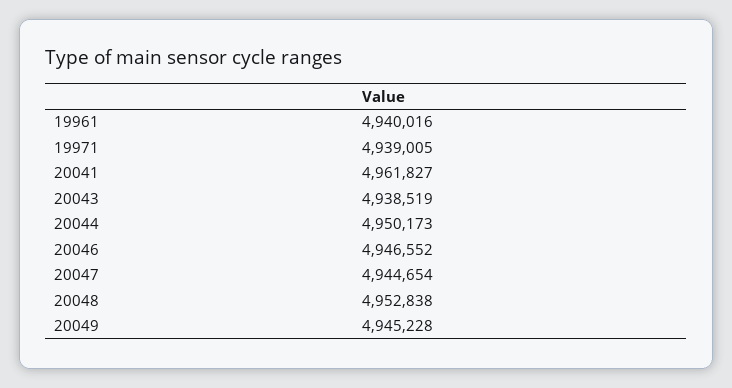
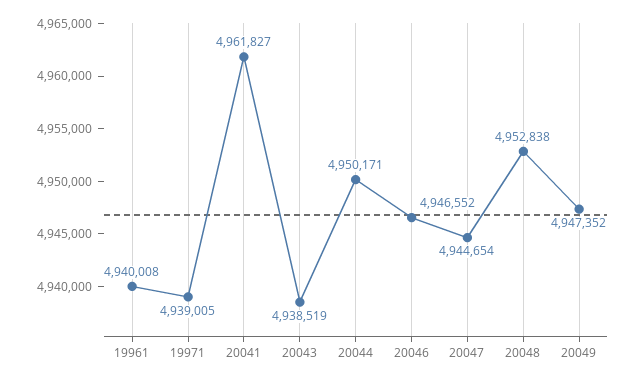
19961: 4940016 -> 4940008
20044: 4950173 -> 4950171
20049: 4945228 -> 4947352

